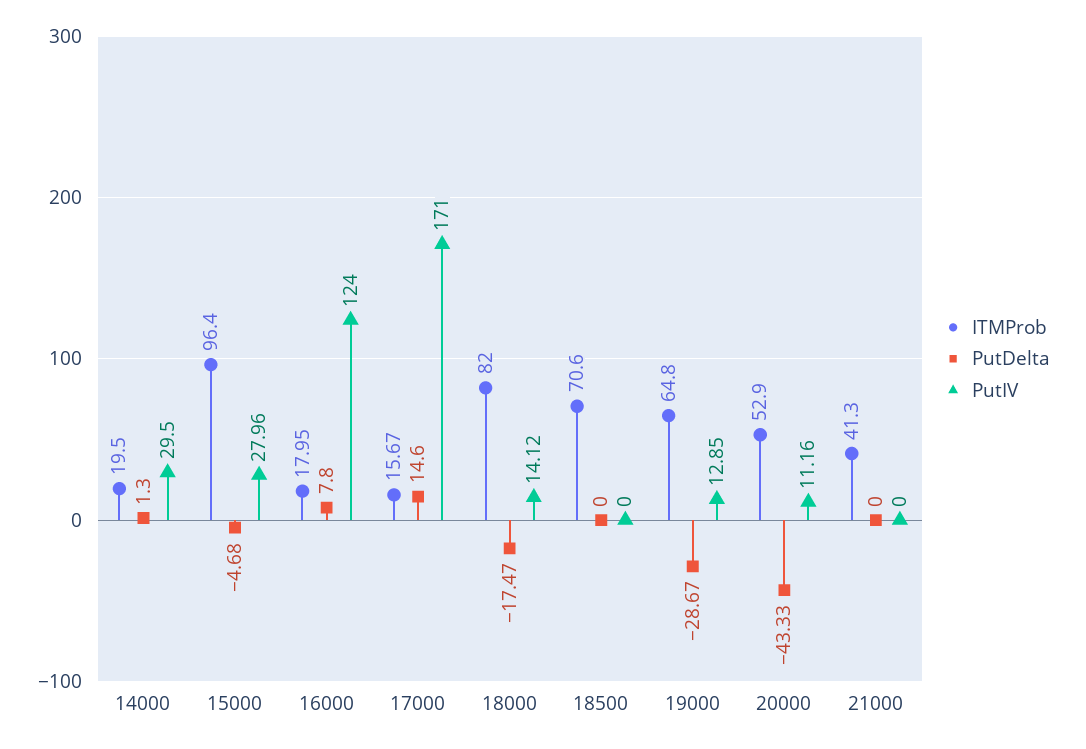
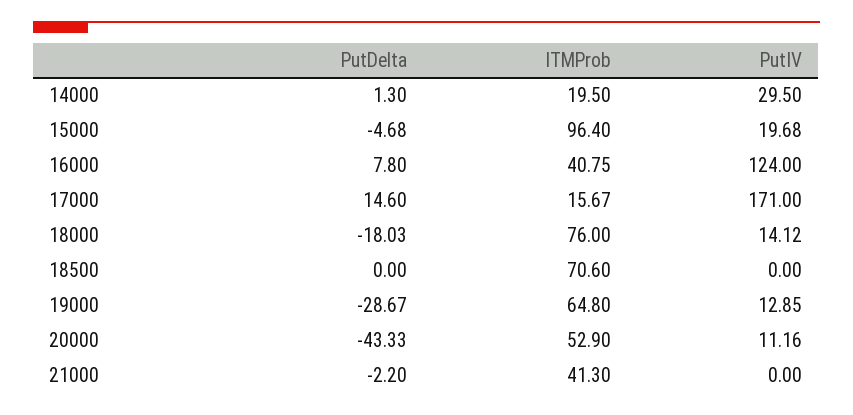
PutIV, 15000: 27.96 -> 19.68
ITMProb, 16000: 17.95 -> 40.75
ITMProb, 18000: 82 -> 76
PutDelta, 18000: -17.47 -> -18.03
PutDelta, 21000: 0 -> -2.2

